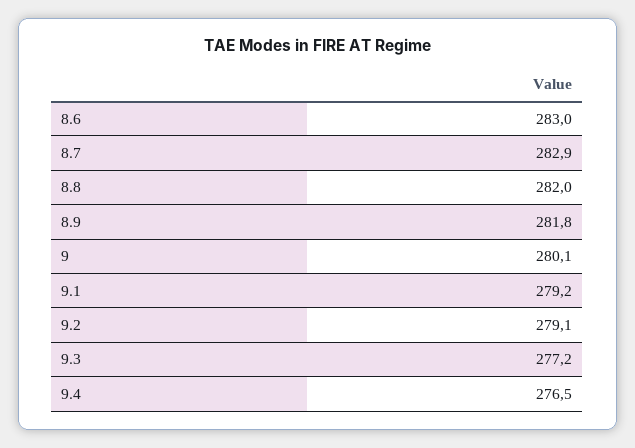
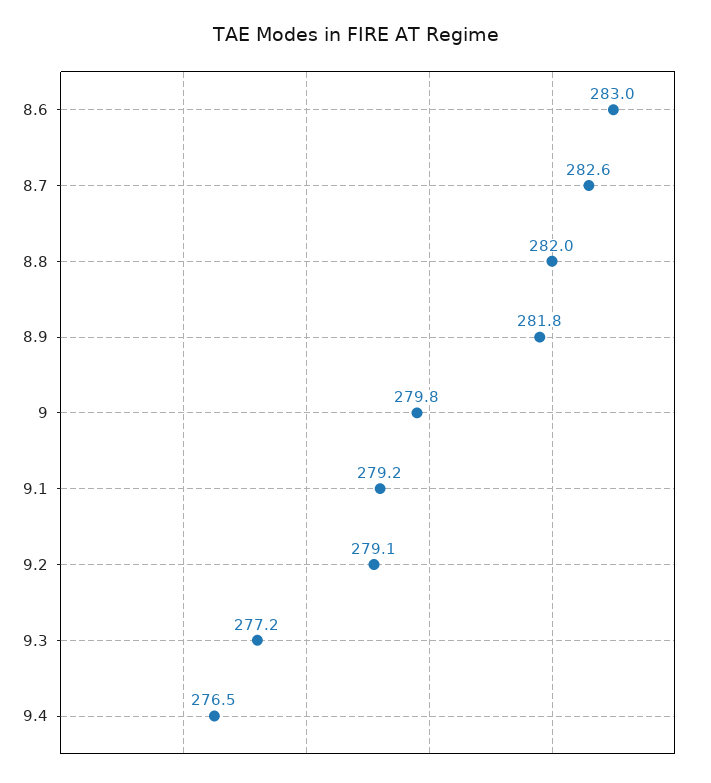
8.7: 282.9 -> 282.6
9: 280.1 -> 279.8

